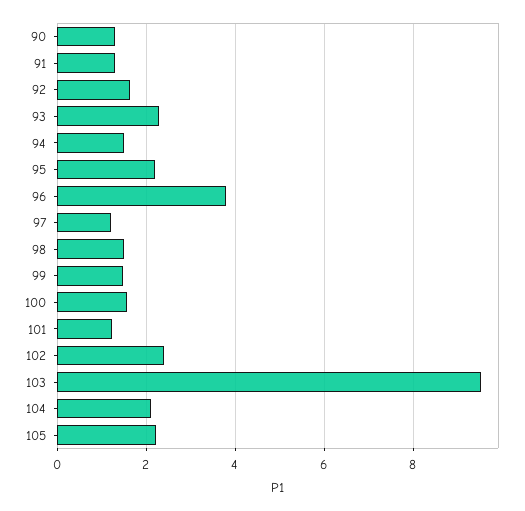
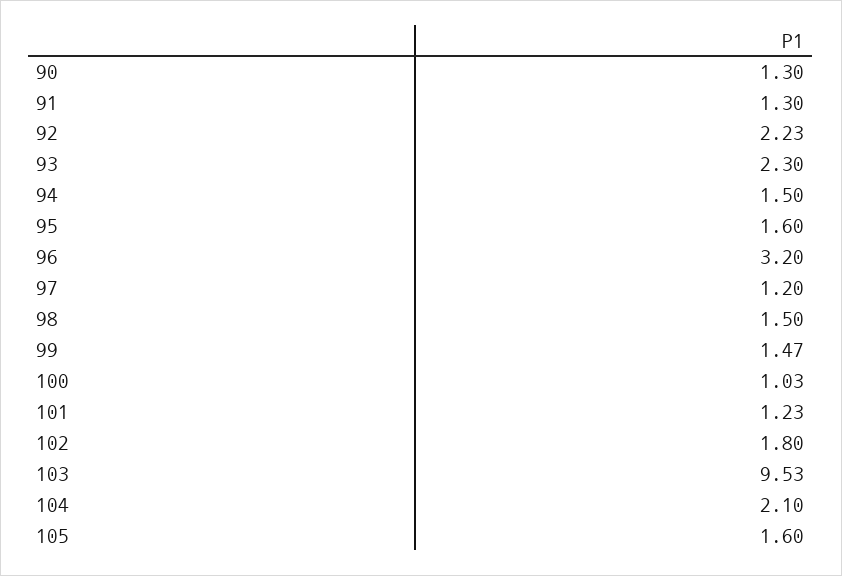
92: 1.6 -> 2.23
95: 2.2 -> 1.6
96: 3.8 -> 3.2
100: 1.6 -> 1.03
102: 2.4 -> 1.8
105: 2.2 -> 1.6

